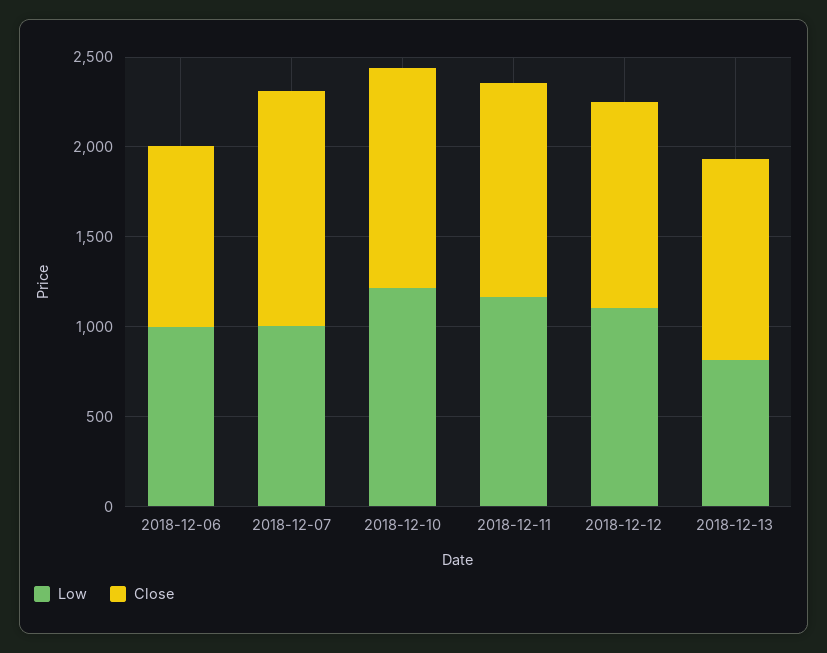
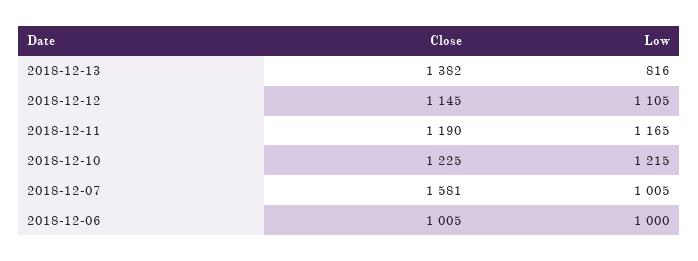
Close, 2018-12-07: 1300 -> 1581
Close, 2018-12-13: 1100 -> 1382

